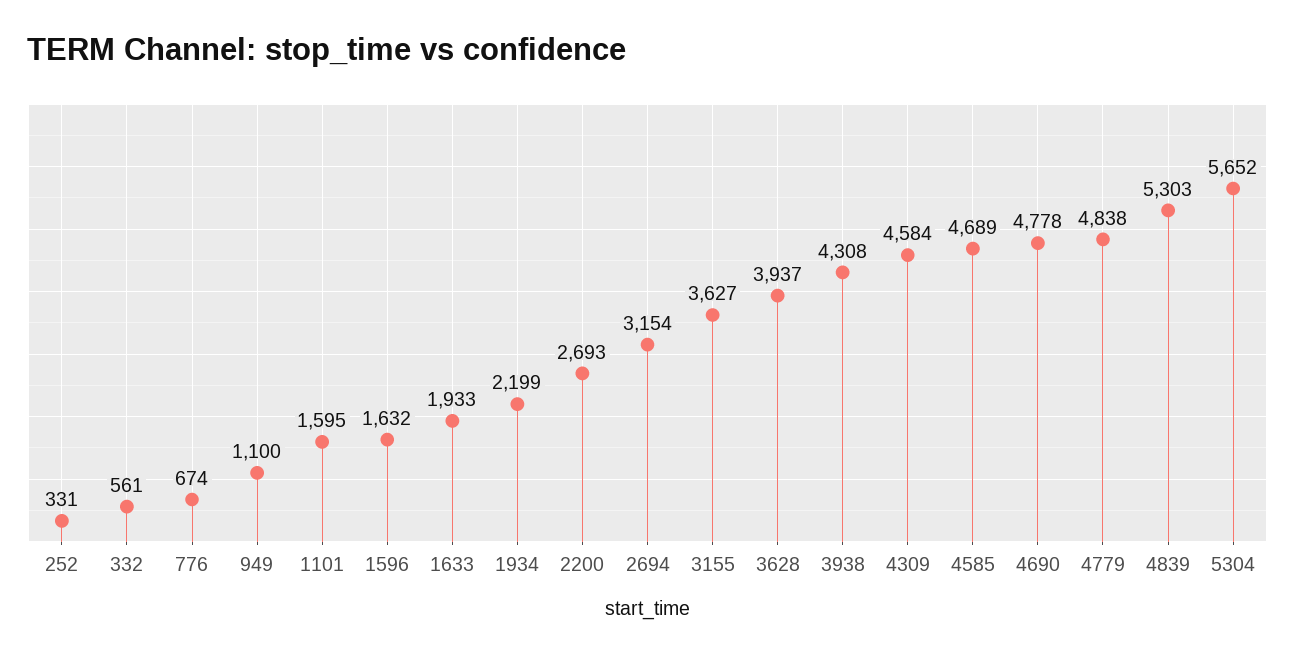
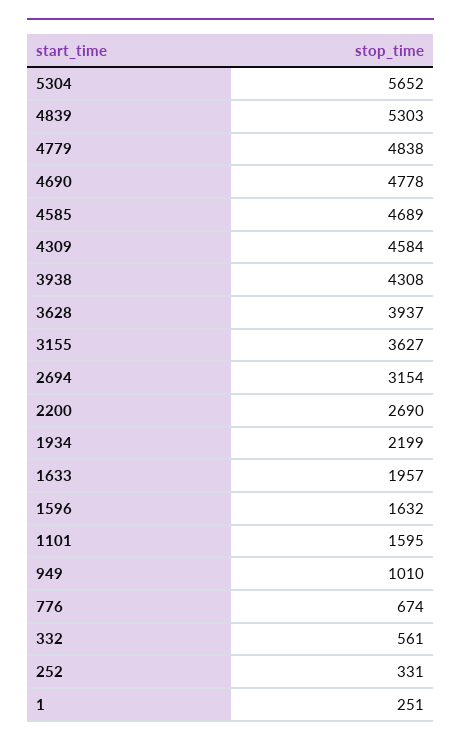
949: 1100 -> 1010
1633: 1933 -> 1957
2200: 2693 -> 2690
1: none -> 251

